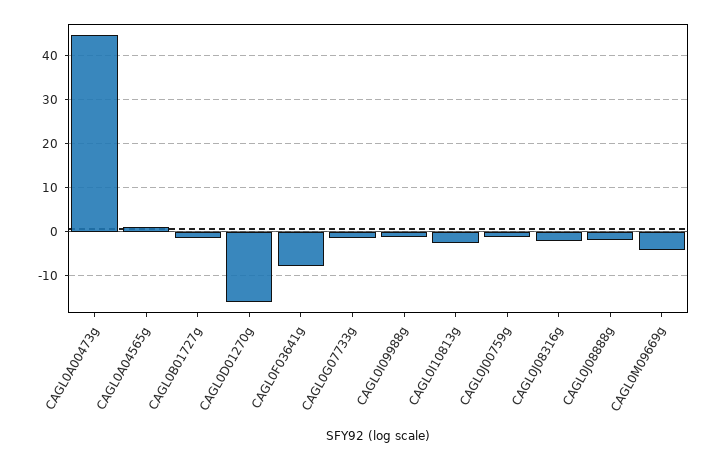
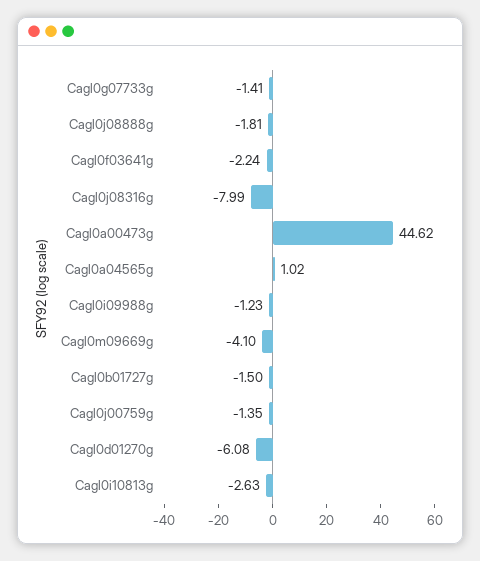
CAGL0D01270g: -16 -> -6.08
CAGL0F03641g: -8 -> -2.24
CAGL0J08316g: -2 -> -7.99

